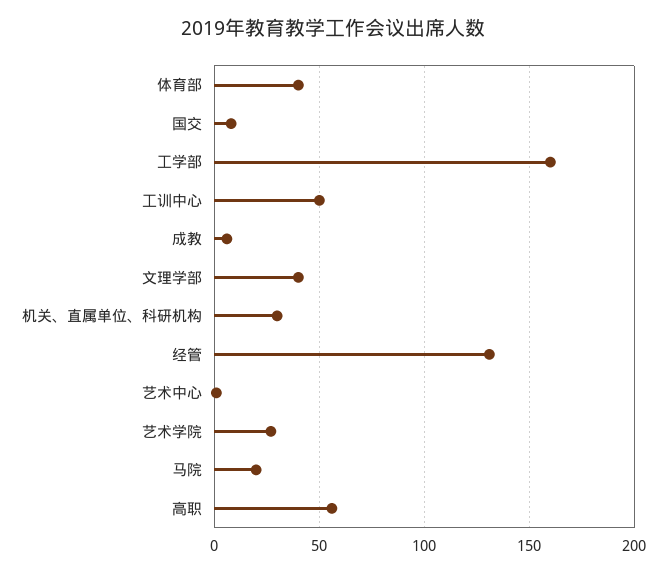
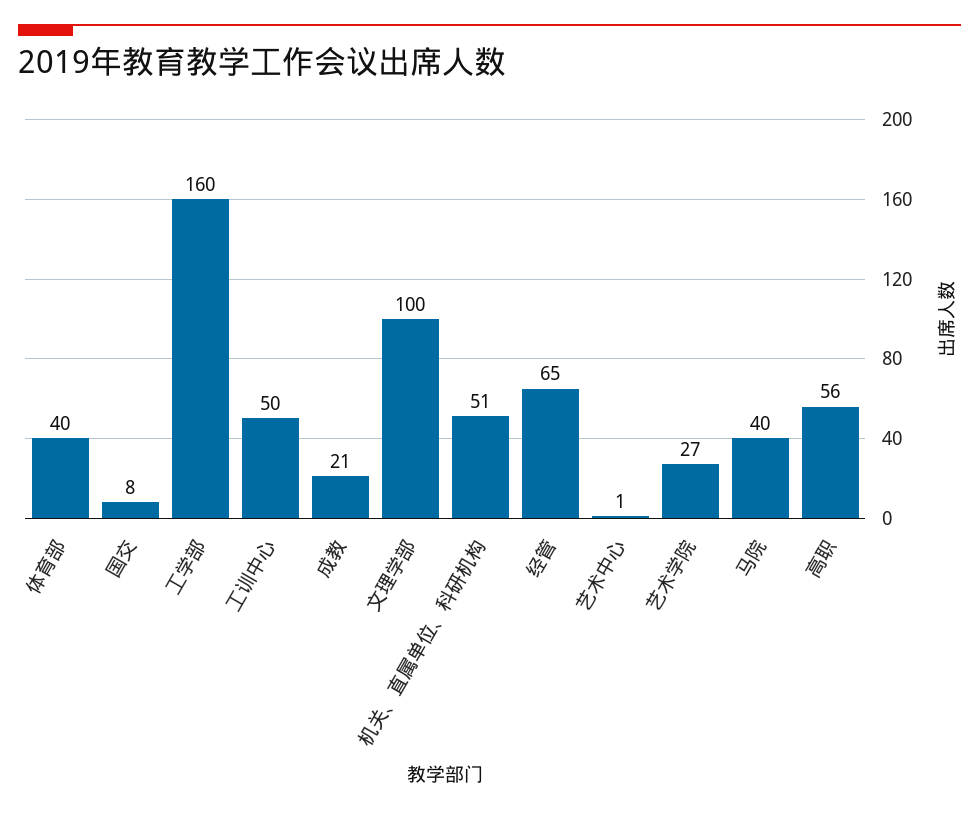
成教: 5 -> 21
文理学部: 40 -> 100
机关、直属单位、科研机构: 30 -> 51
经管: 130 -> 65
马院: 20 -> 40

